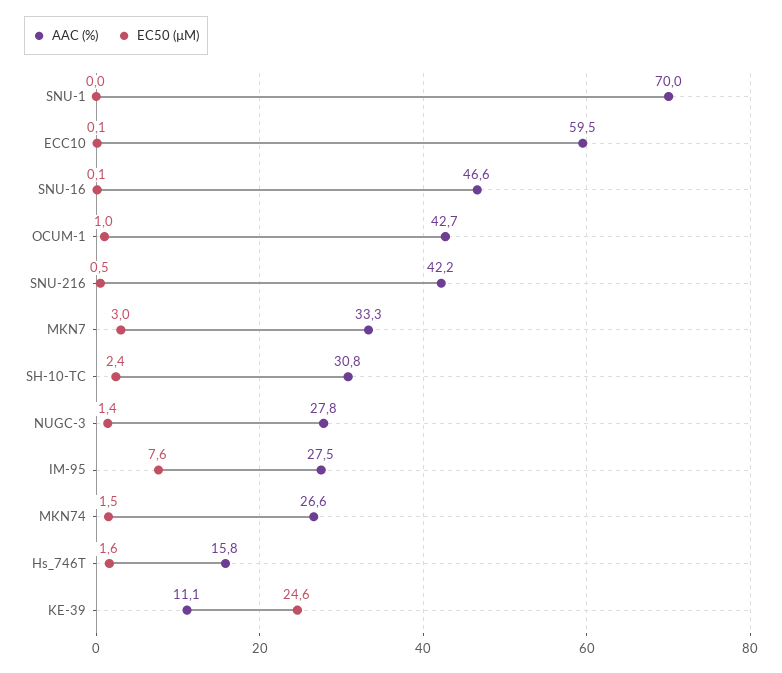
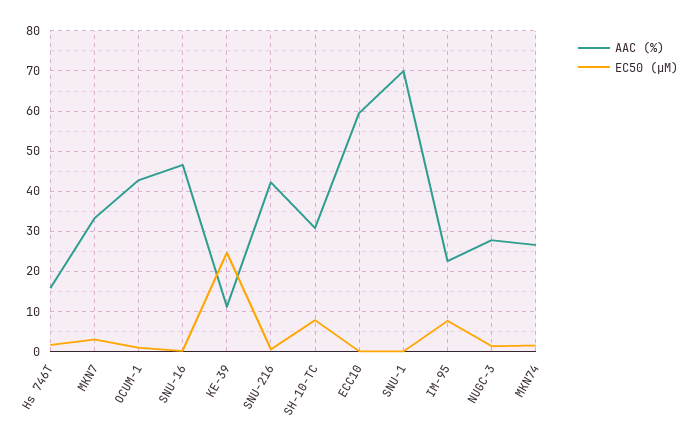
EC50 (µM), SH-10-TC: 2.4 -> 8
AAC (%), IM-95: 27.5 -> 22

